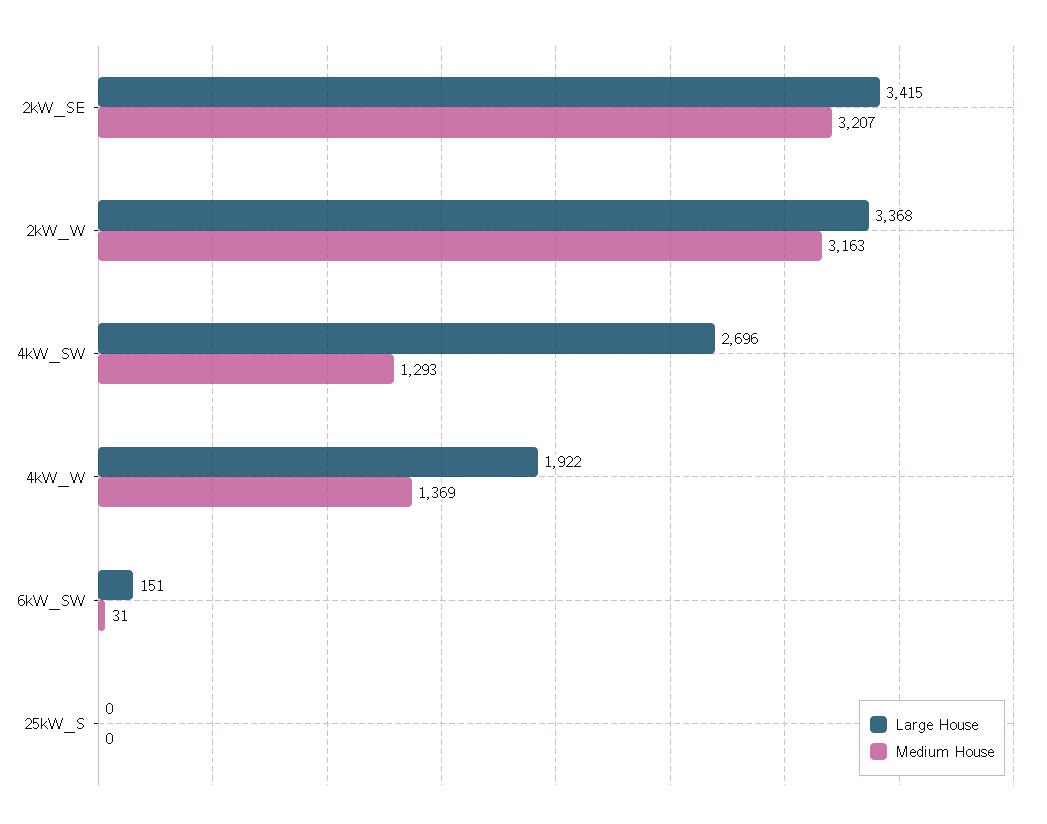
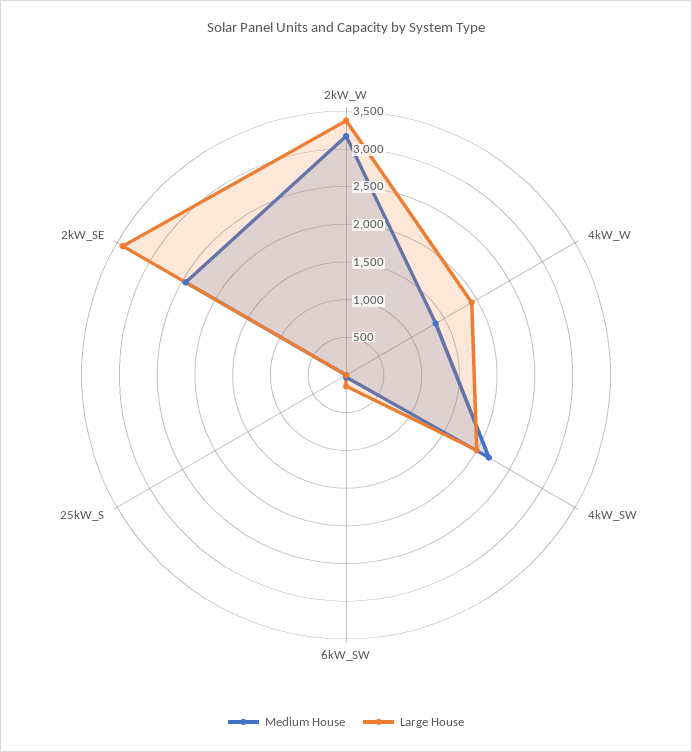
Medium House, 2kW_SE: 3207 -> 2500
Large House, 4kW_SW: 2696 -> 2000
Medium House, 4kW_SW: 1293 -> 2250

